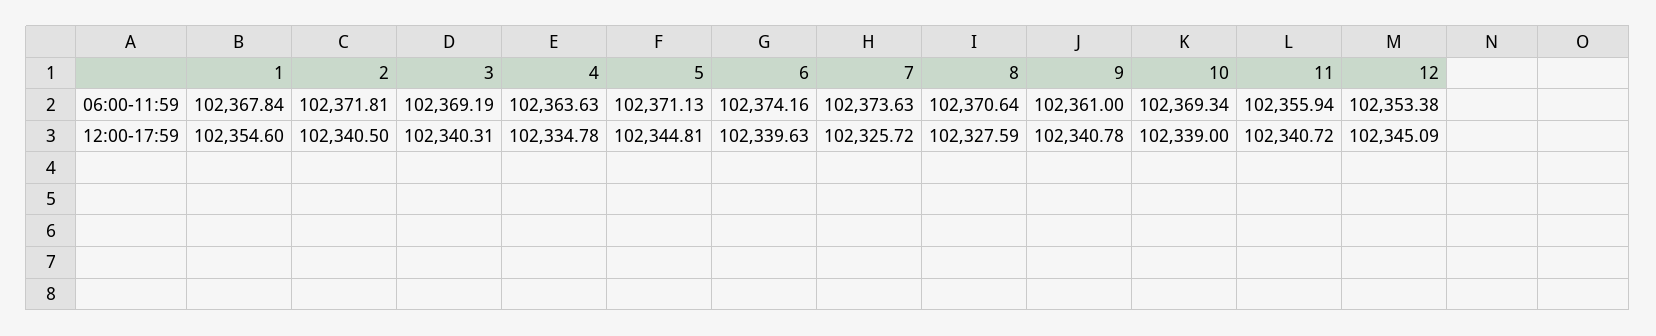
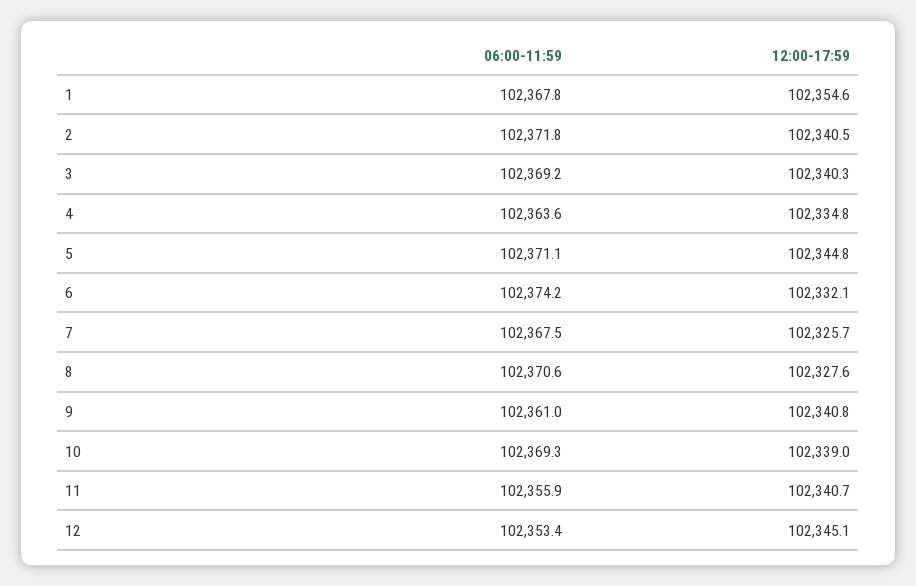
7, 06:00-11:59: 102373.63 -> 102367.5
6, 12:00-17:59: 102339.63 -> 102332.1

